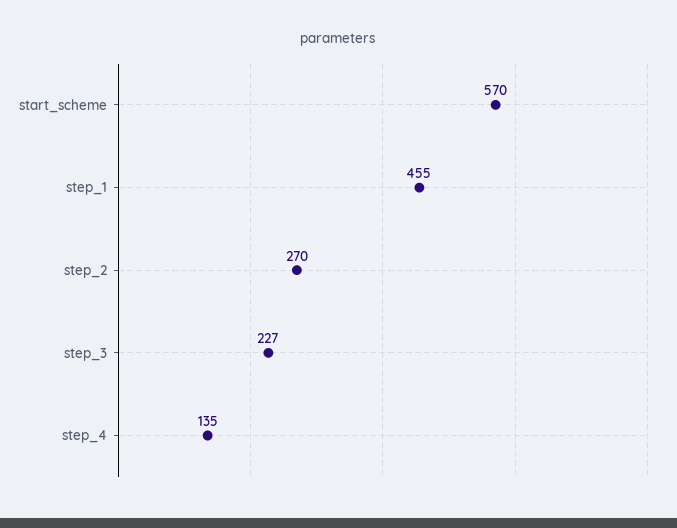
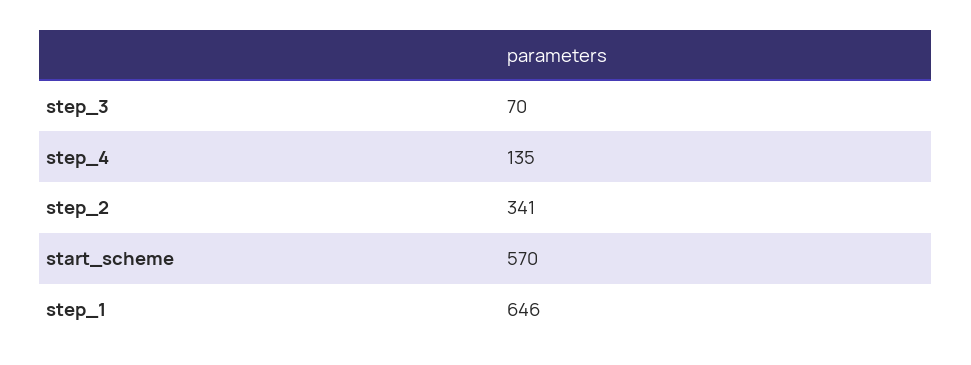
step_1: 455 -> 646
step_2: 270 -> 341
step_3: 227 -> 70

